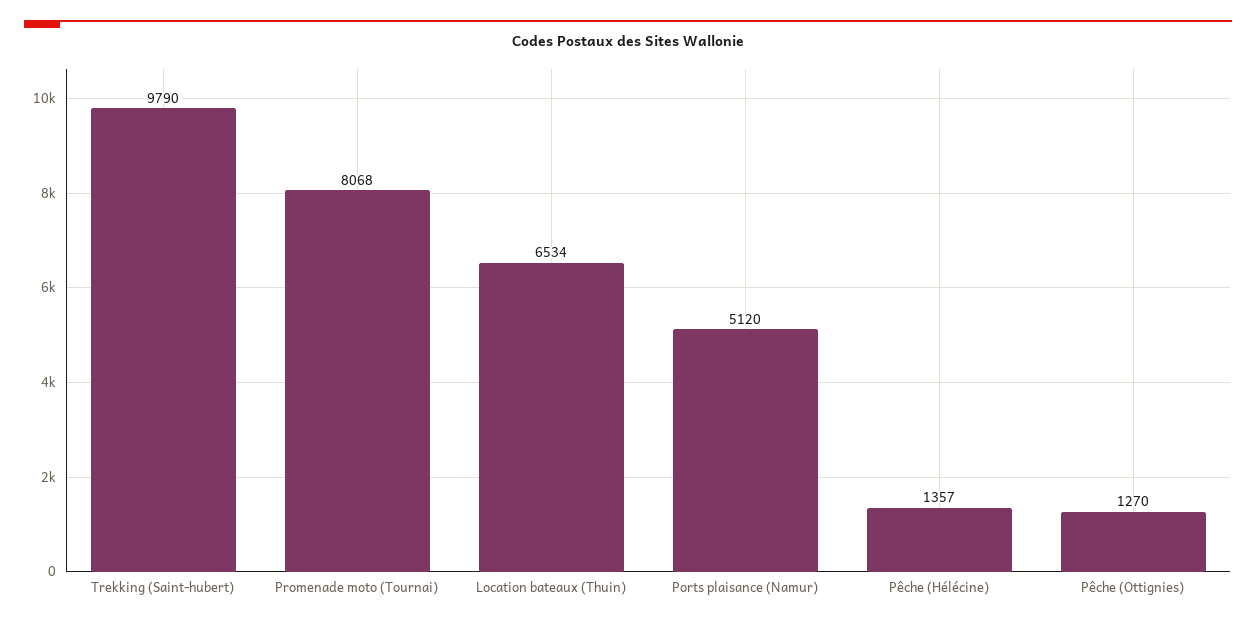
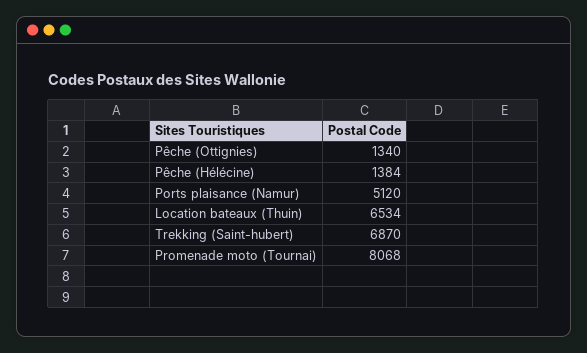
Trekking (Saint-hubert): 9790 -> 6870
Pêche (Hélécine): 1357 -> 1384
Pêche (Ottignies): 1270 -> 1340

